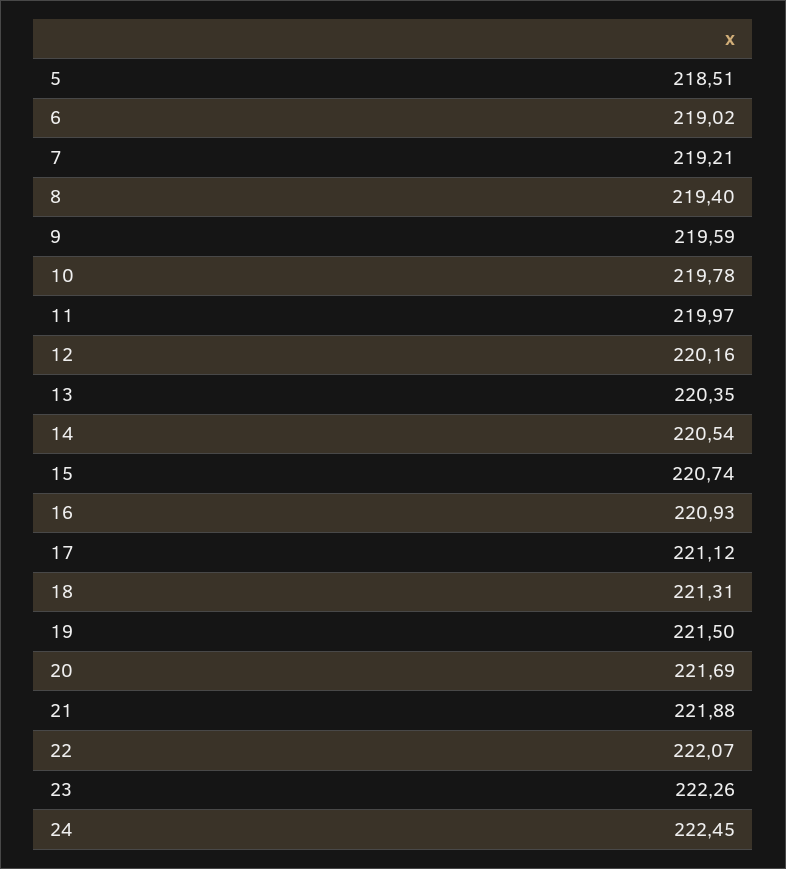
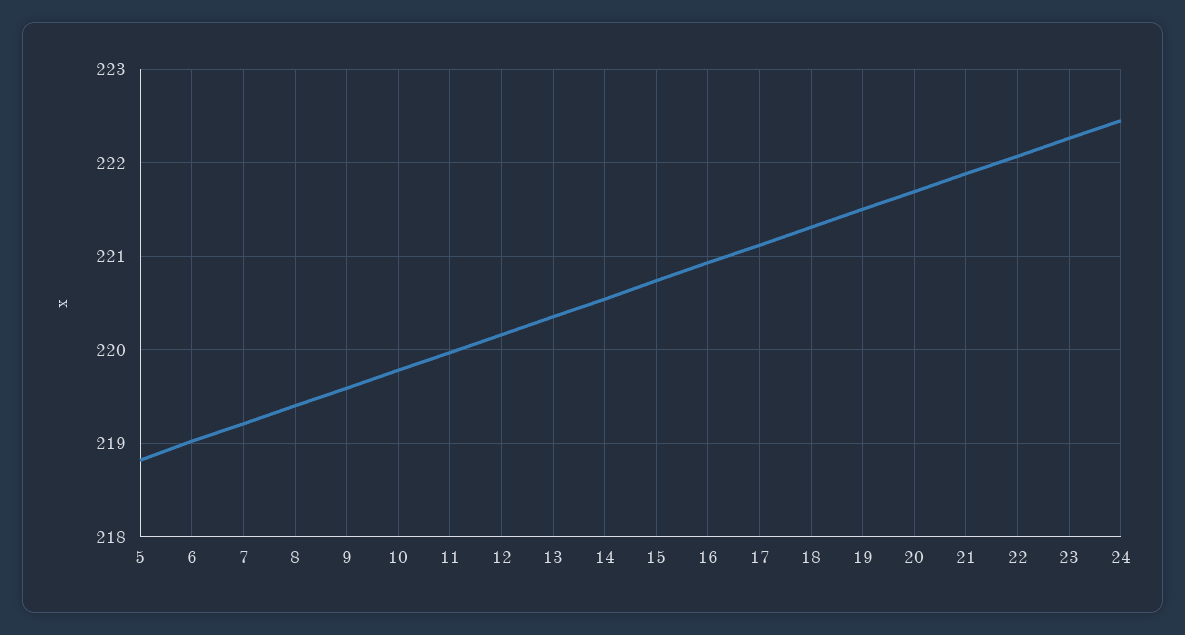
5: 218.51 -> 218.8

